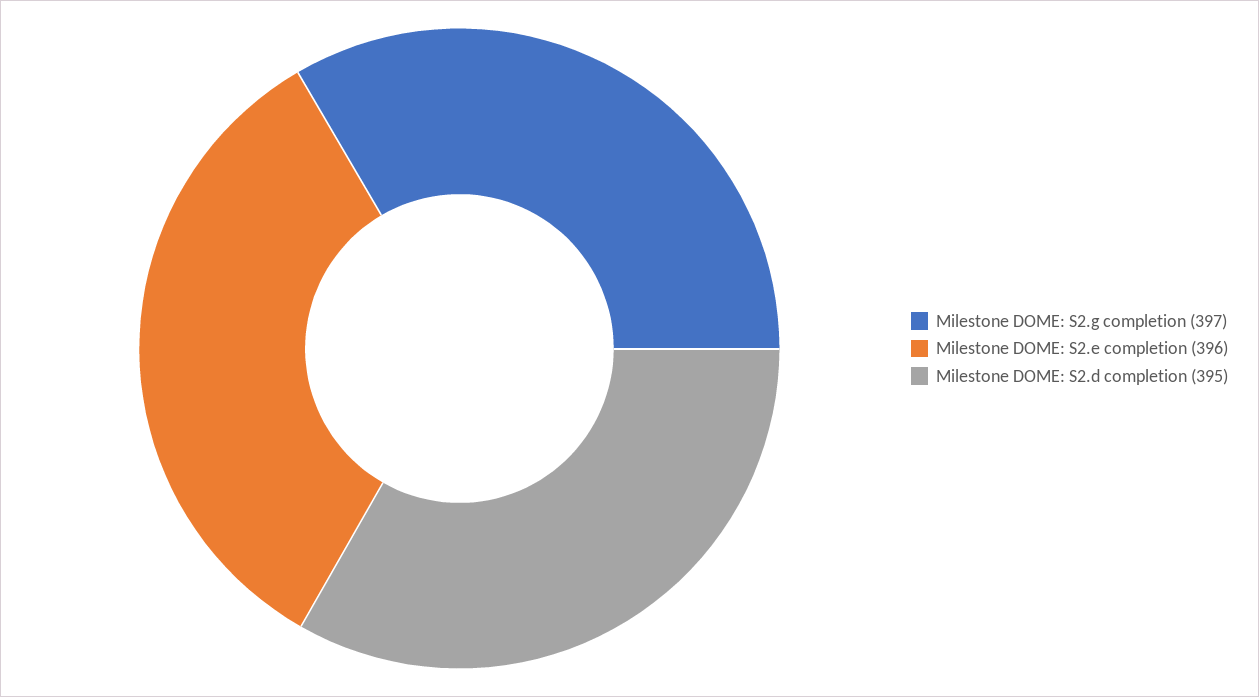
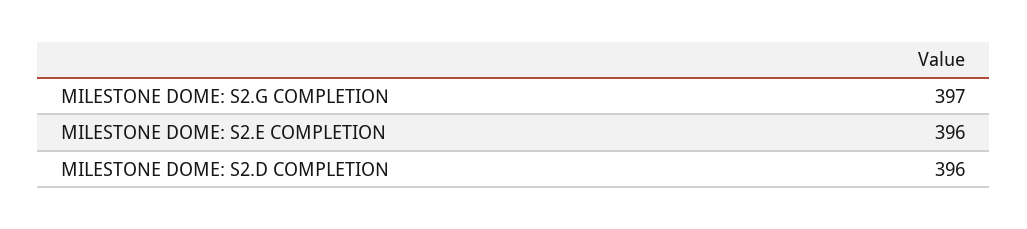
Milestone DOME: S2.d completion: 395 -> 396

